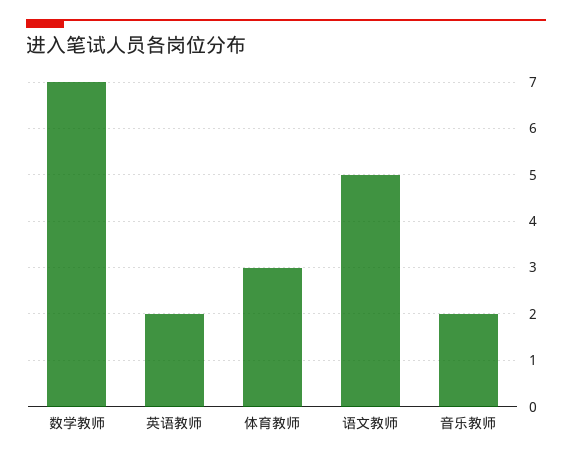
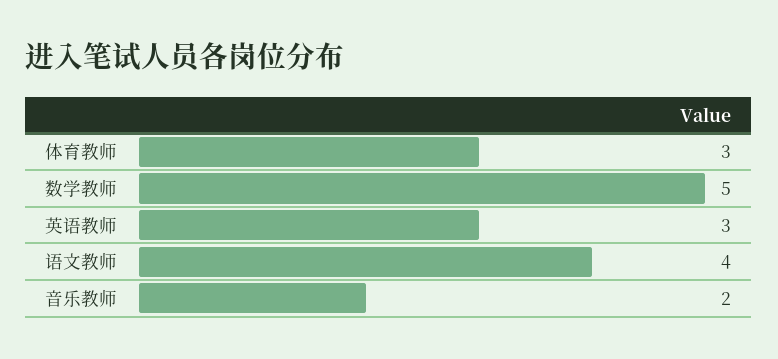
数学教师: 7 -> 5
英语教师: 2 -> 3
语文教师: 5 -> 4

